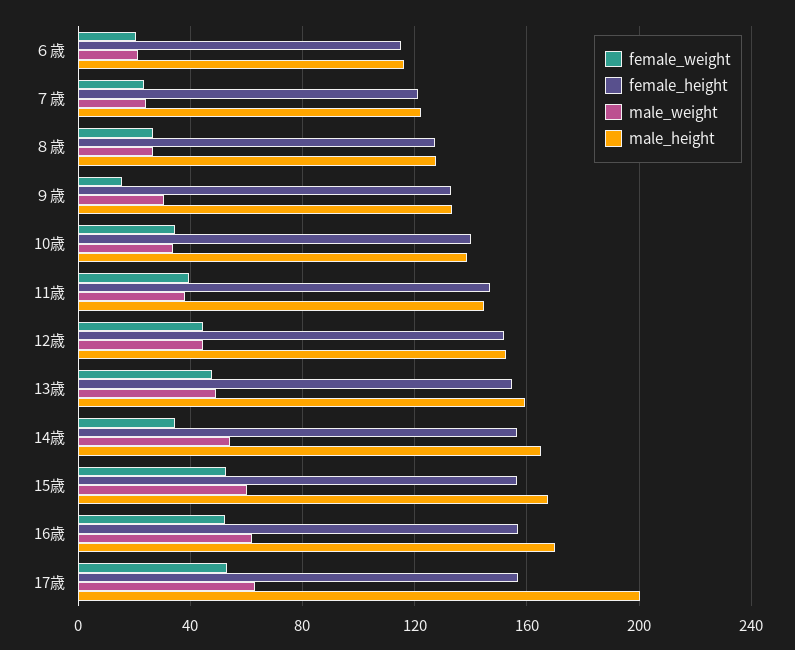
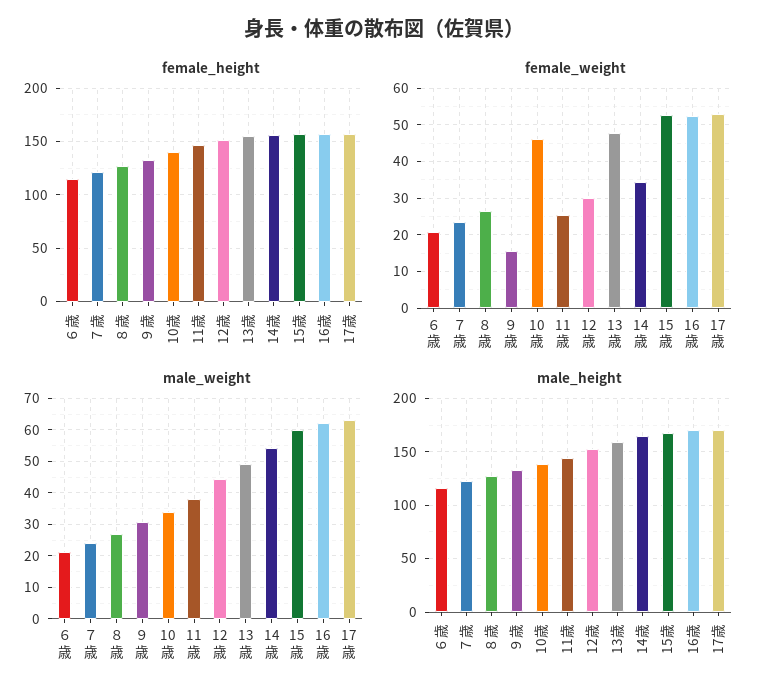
female_weight, 10歳: 35 -> 46
female_weight, 11歳: 40 -> 26
female_weight, 12歳: 45 -> 30
male_height, 17歳: 200 -> 170

